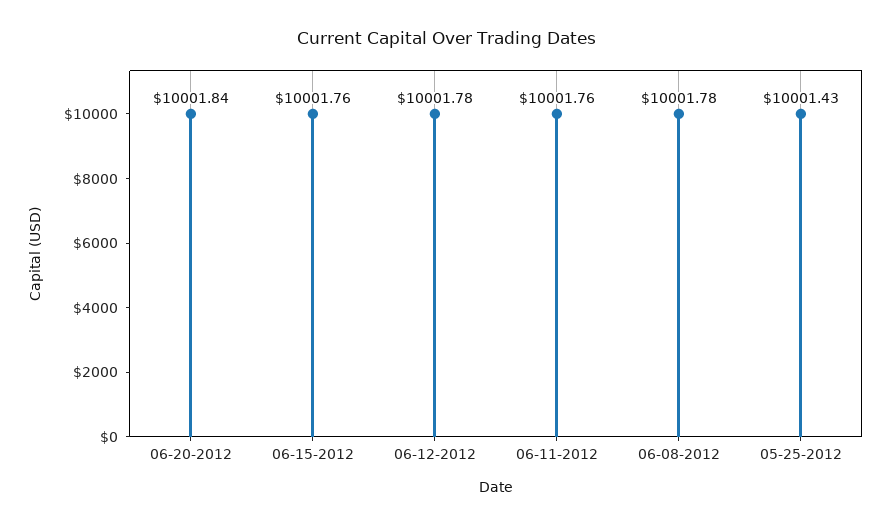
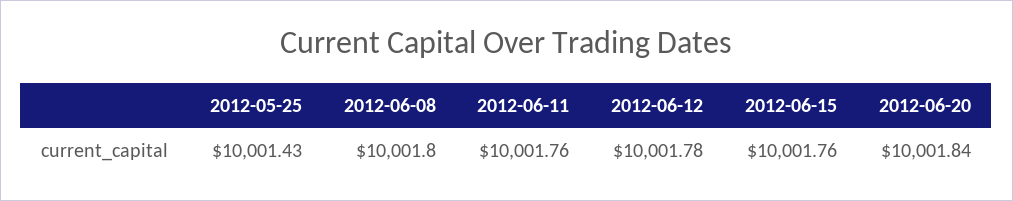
06-08-2012: 10001.78 -> 10001.8

